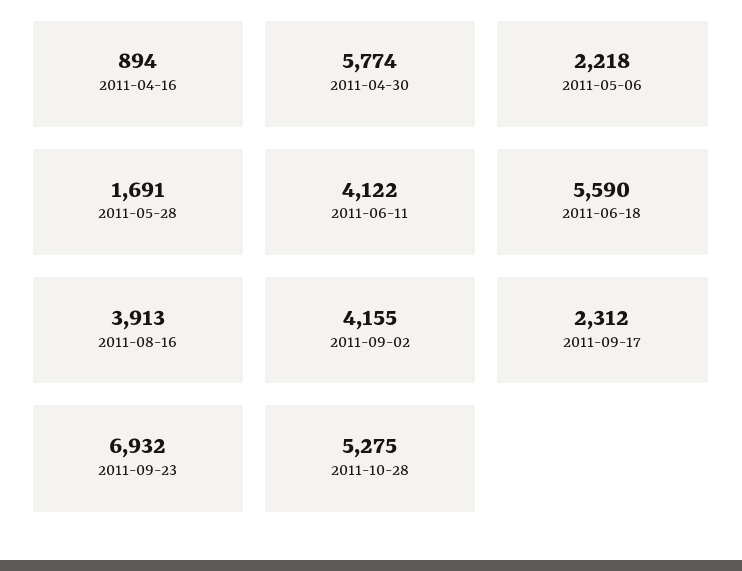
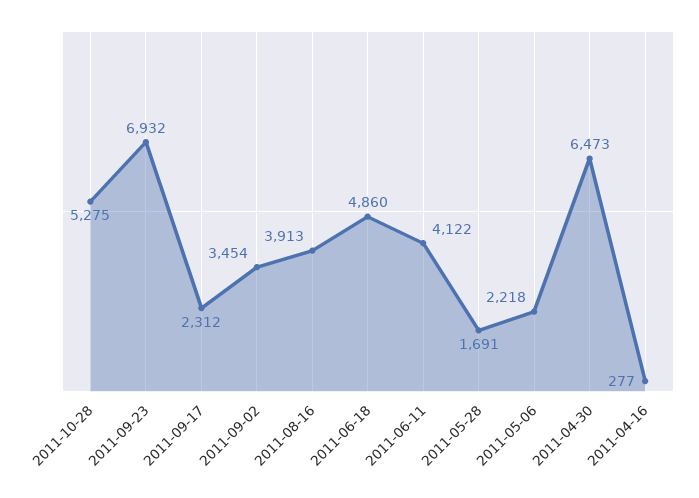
2011-04-16: 894 -> 277
2011-04-30: 5774 -> 6473
2011-06-18: 5590 -> 4860
2011-09-02: 4155 -> 3454

